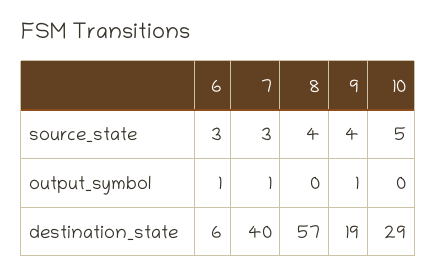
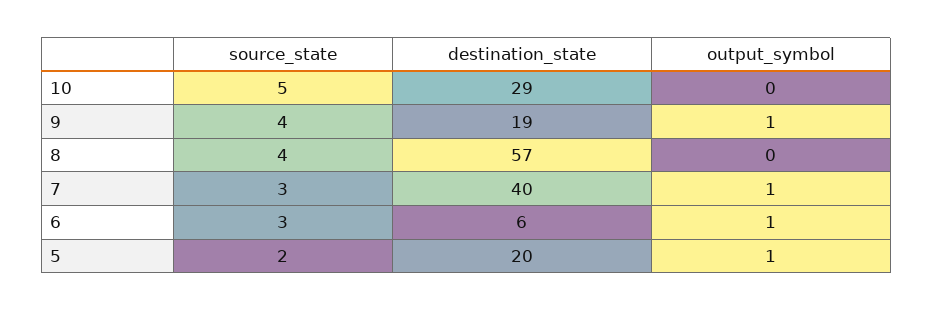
5, source_state: none -> 2
5, destination_state: none -> 20
5, output_symbol: none -> 1

